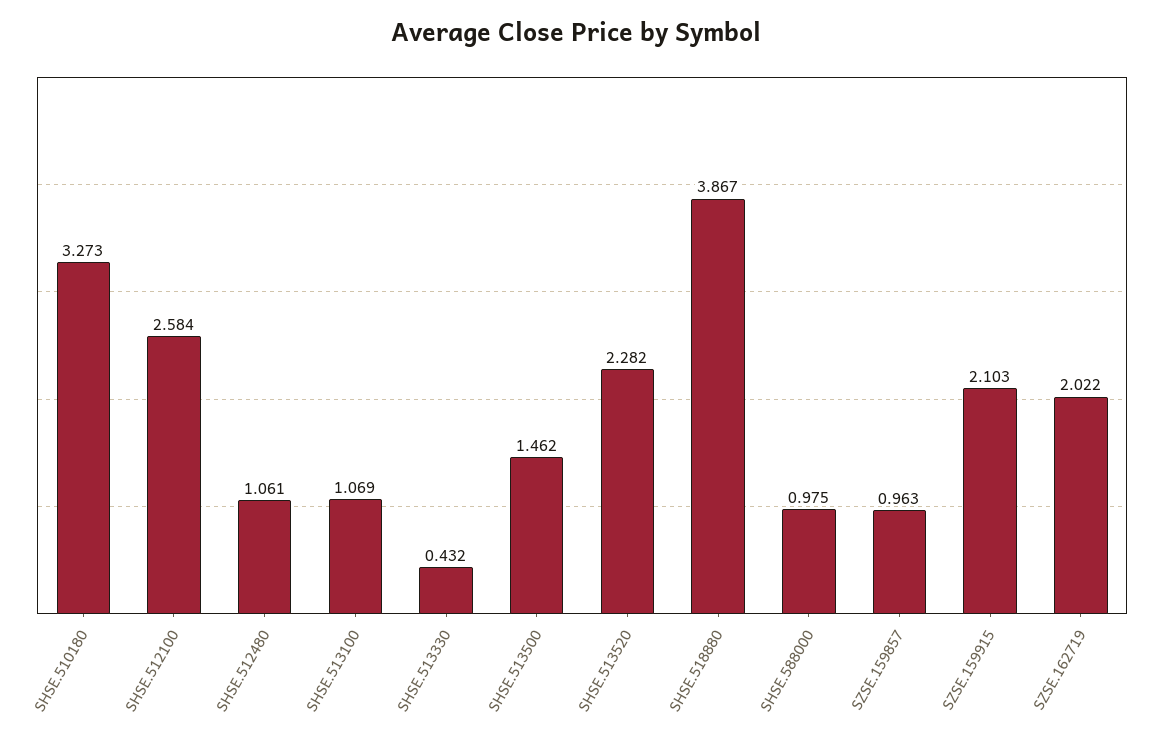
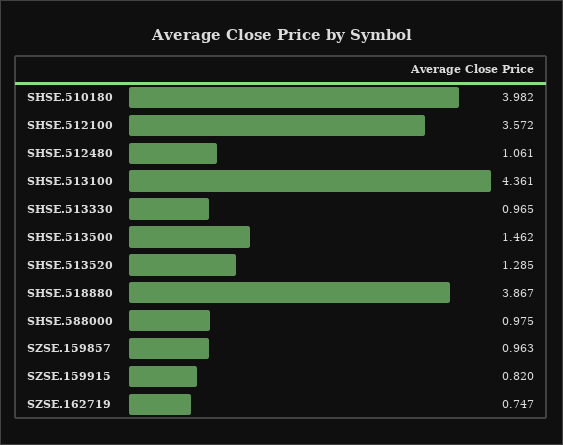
SHSE.510180: 3.273 -> 3.982
SHSE.512100: 2.584 -> 3.572
SHSE.513100: 1.069 -> 4.361
SHSE.513330: 0.432 -> 0.965
SHSE.513520: 2.282 -> 1.285
SZSE.159915: 2.103 -> 0.82
SZSE.162719: 2.022 -> 0.747

